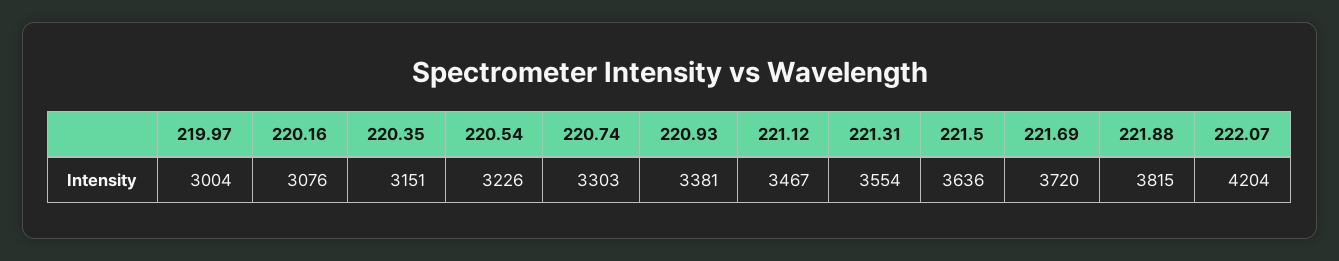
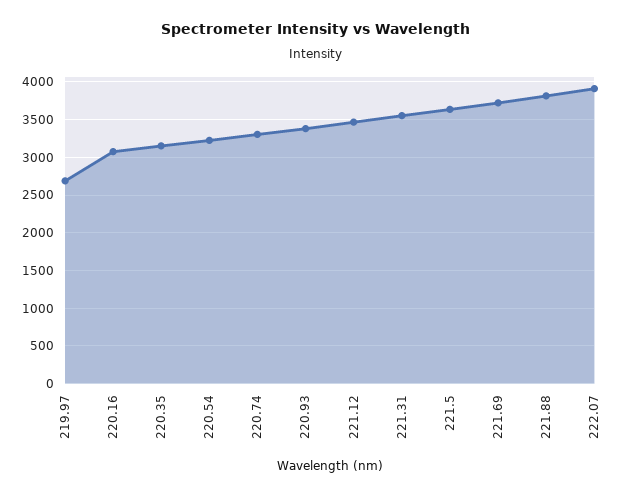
219.97: 3004 -> 2700
222.07: 4204 -> 3900

